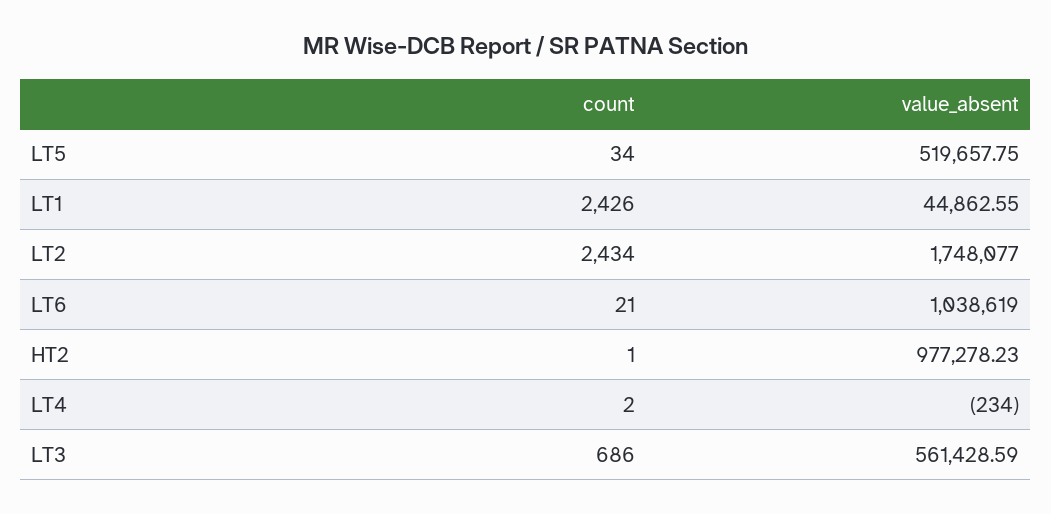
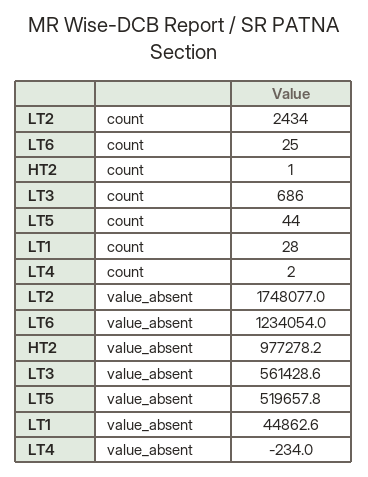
count, LT5: 34 -> 44
count, LT1: 2426 -> 28
count, LT6: 21 -> 25
value_absent, LT6: 1038619 -> 1234054

